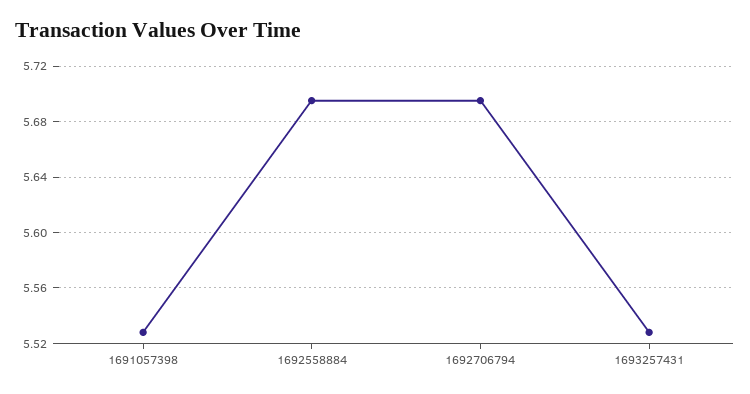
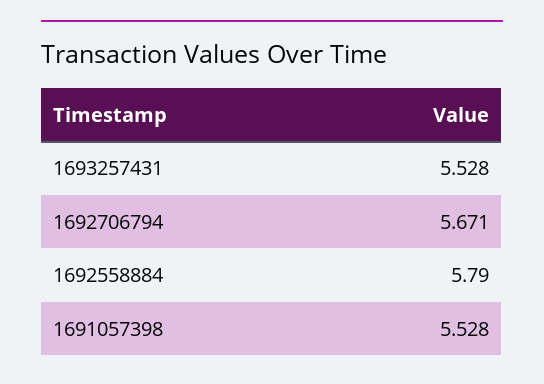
1692558884: 5.695 -> 5.79
1692706794: 5.695 -> 5.671

